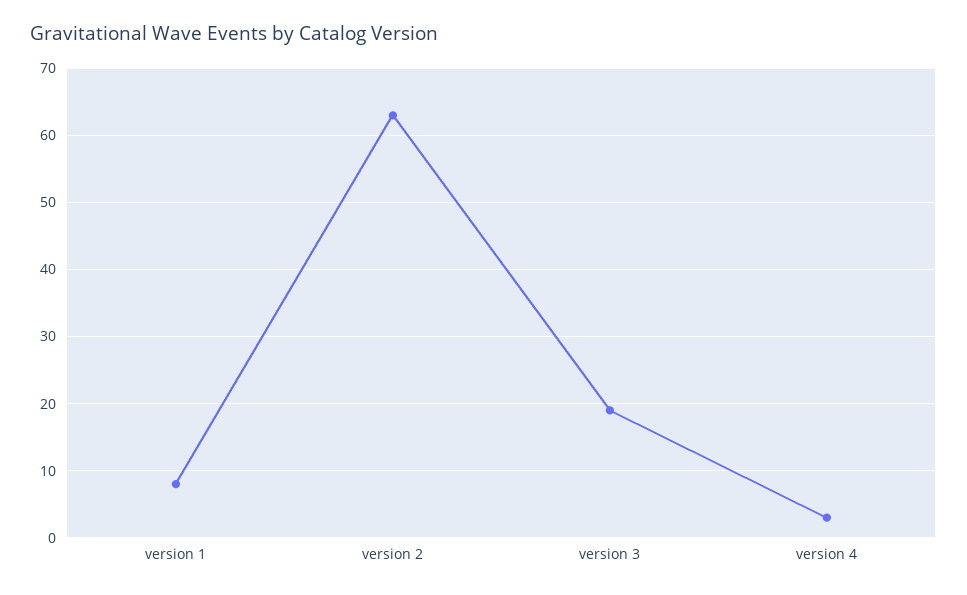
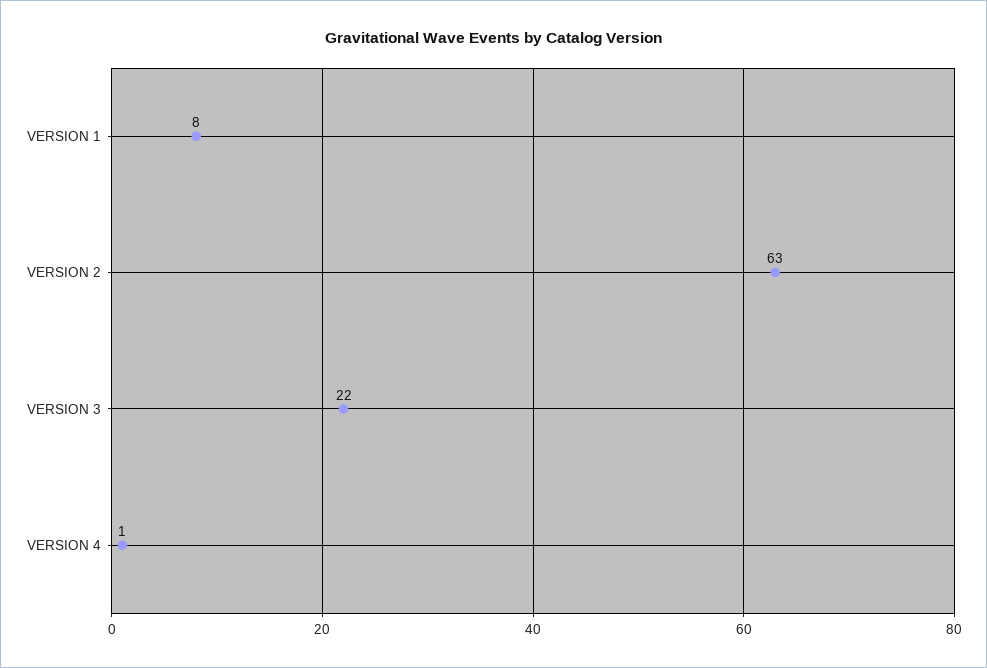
version 3: 19 -> 22
version 4: 3 -> 1

